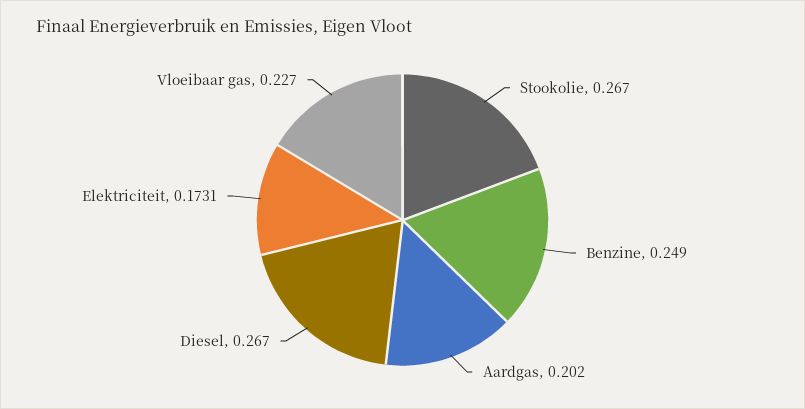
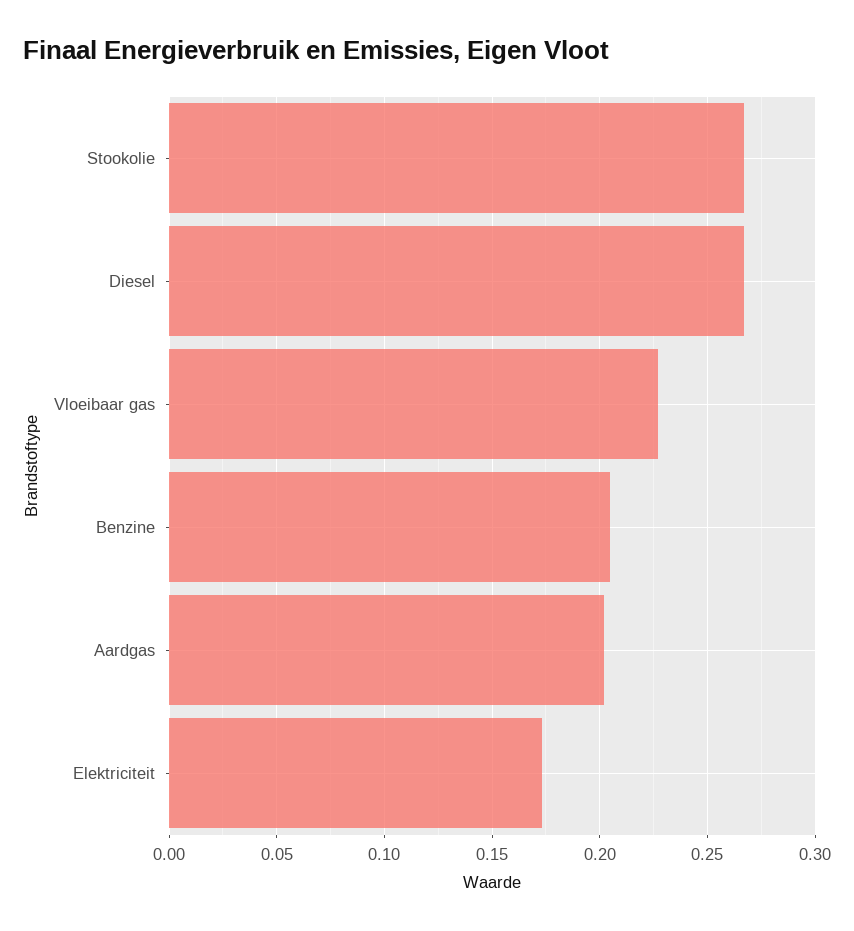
Benzine: 0.249 -> 0.205

